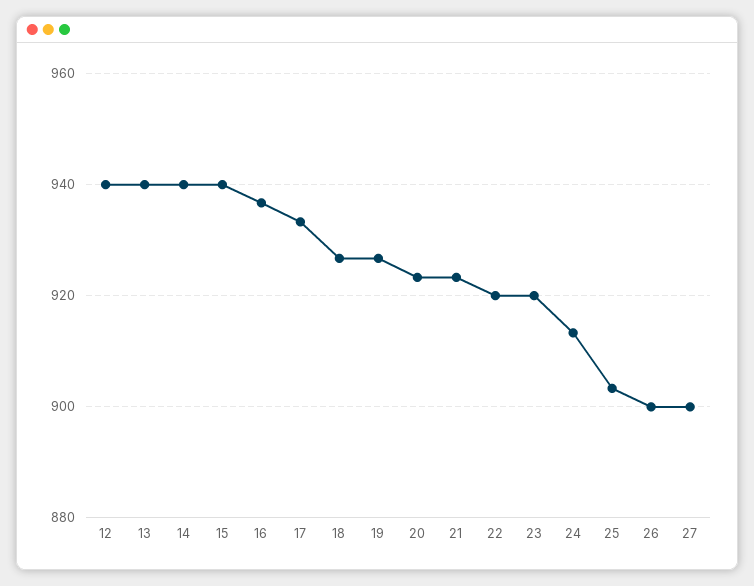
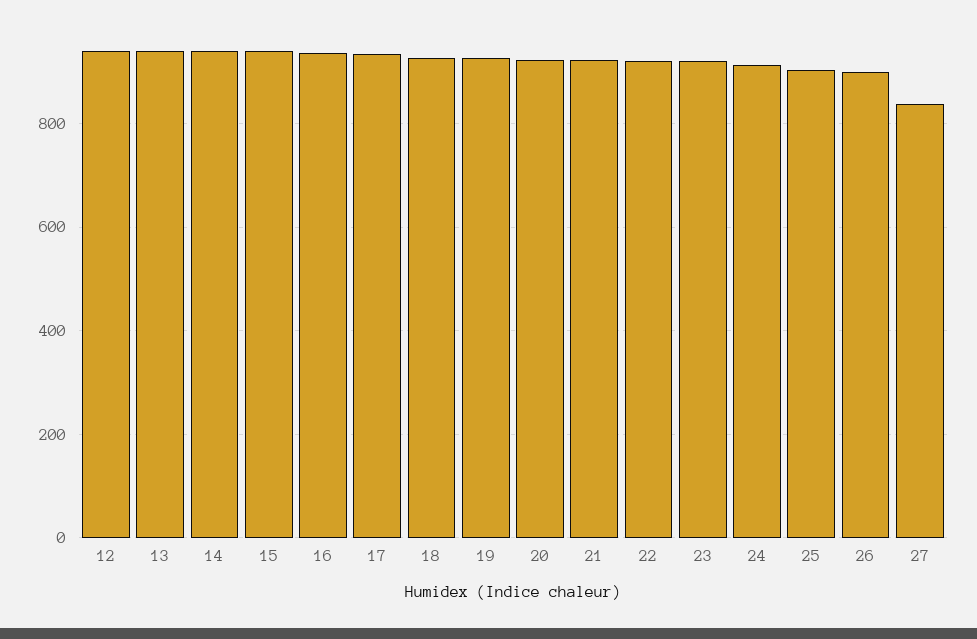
27: 900 -> 840

